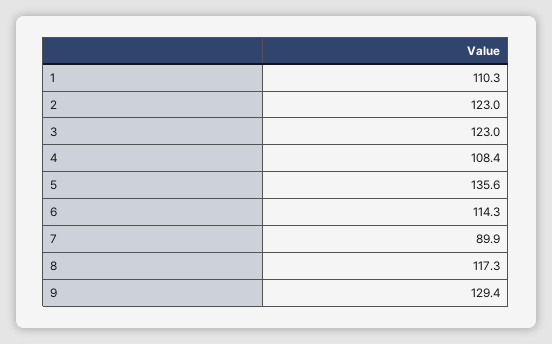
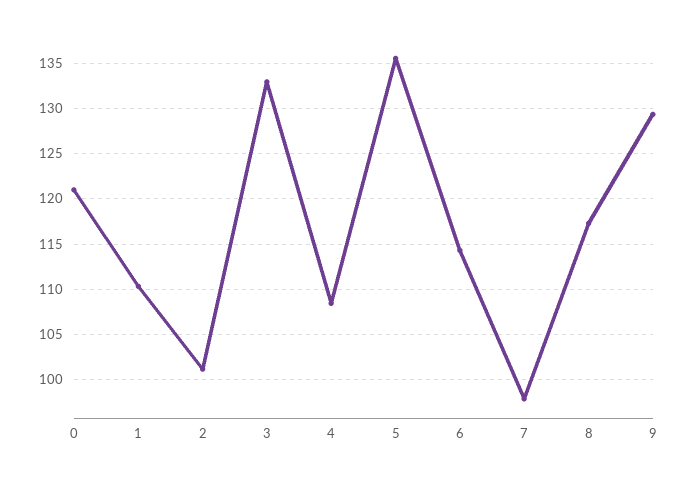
2: 123 -> 101
3: 123 -> 133
7: 89.9 -> 98
0: none -> 121

